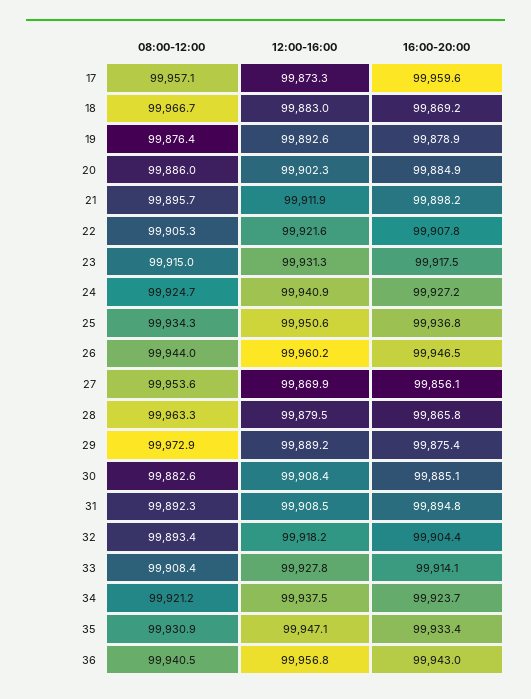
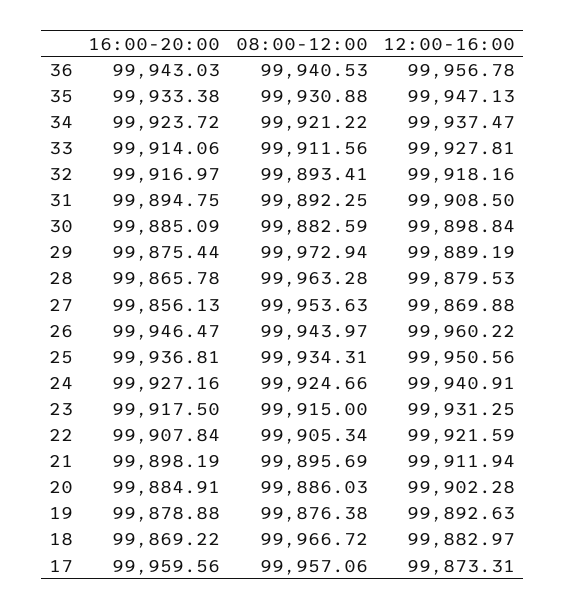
12:00-16:00, 30: 99908.4 -> 99898.84
16:00-20:00, 32: 99904.4 -> 99916.97
08:00-12:00, 33: 99908.4 -> 99911.56

